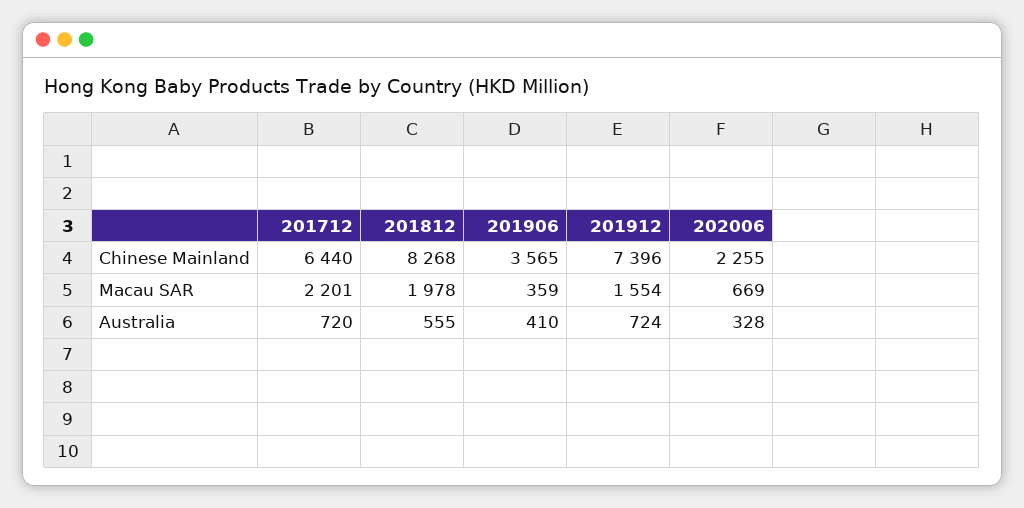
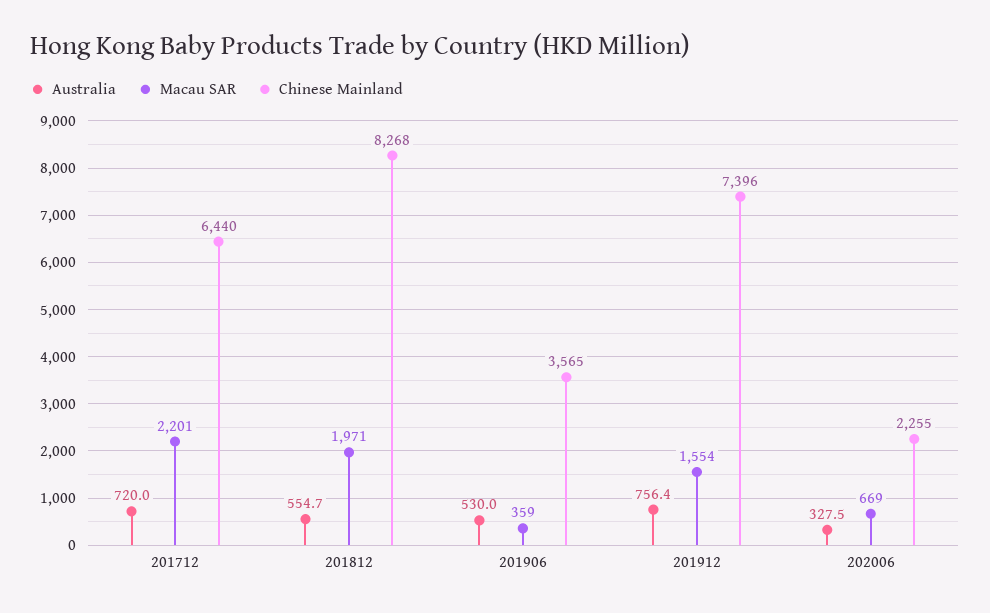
Macau SAR, 201812: 1978 -> 1971
Australia, 201906: 410 -> 530
Australia, 201912: 724 -> 756.4

